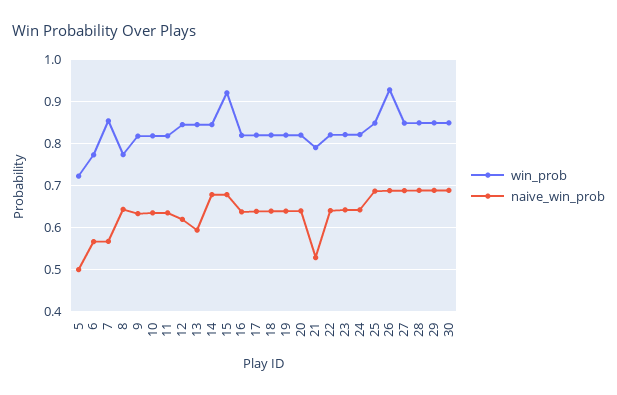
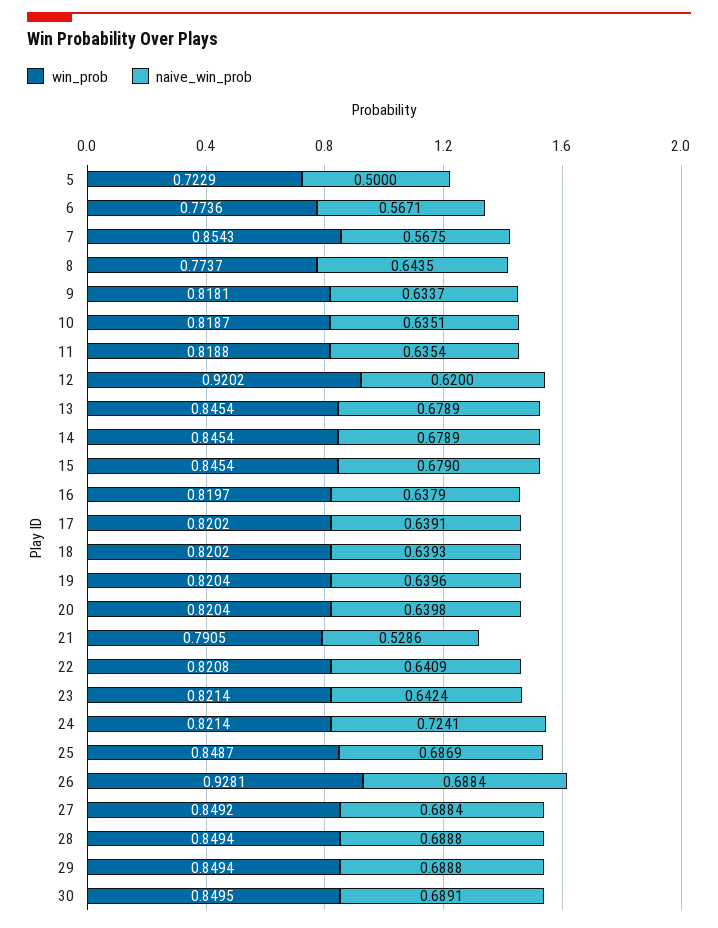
win_prob, 12: 0.84 -> 0.9202
naive_win_prob, 13: 0.6 -> 0.6789
win_prob, 15: 0.92 -> 0.8454
naive_win_prob, 24: 0.64 -> 0.7241

